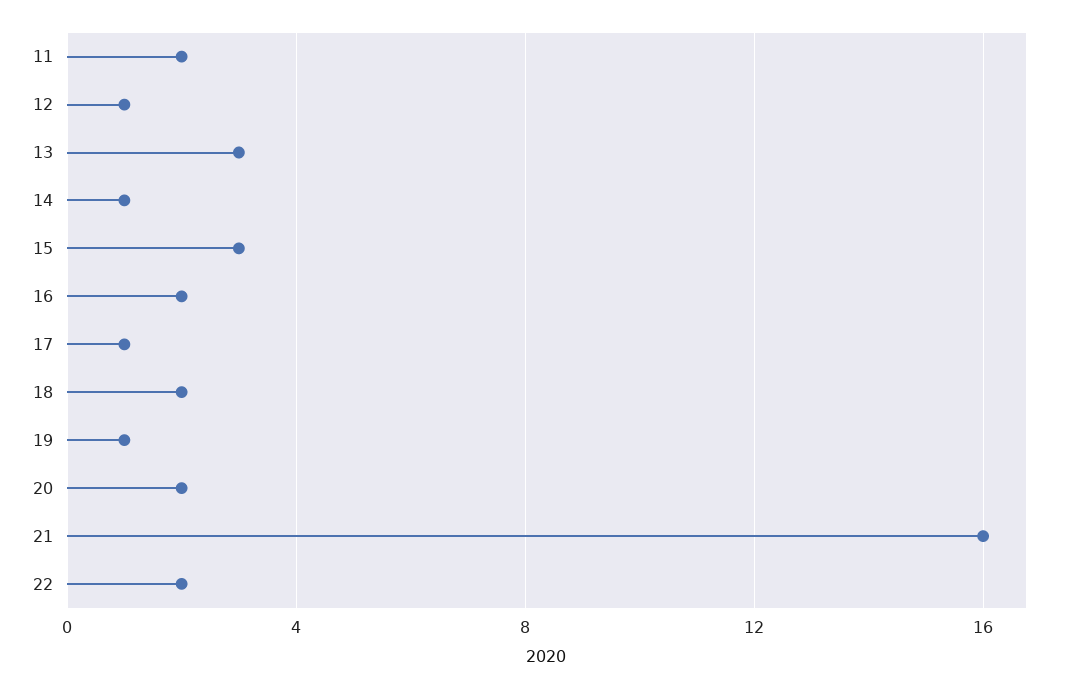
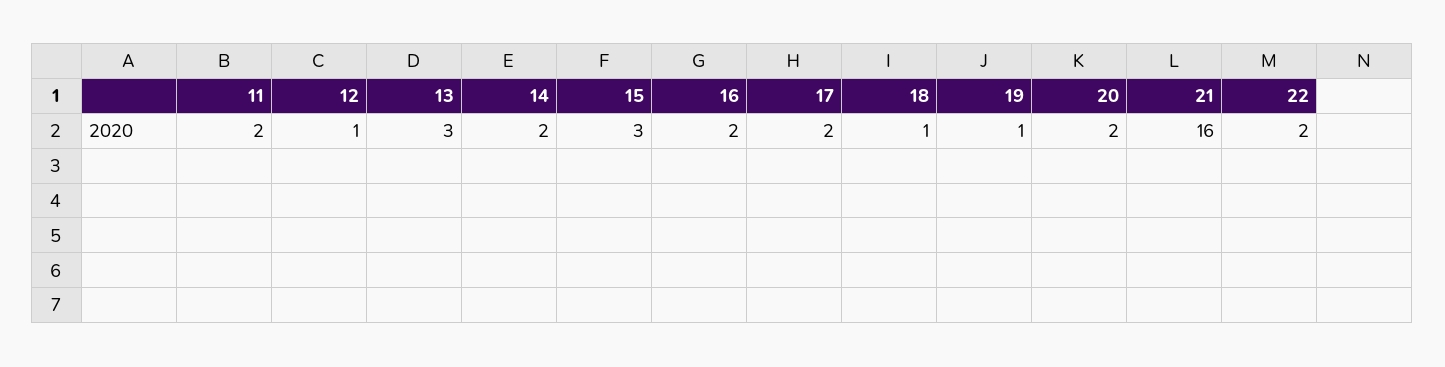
14: 1 -> 2
17: 1 -> 2
18: 2 -> 1

